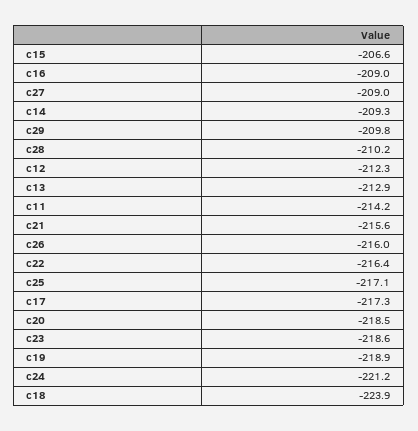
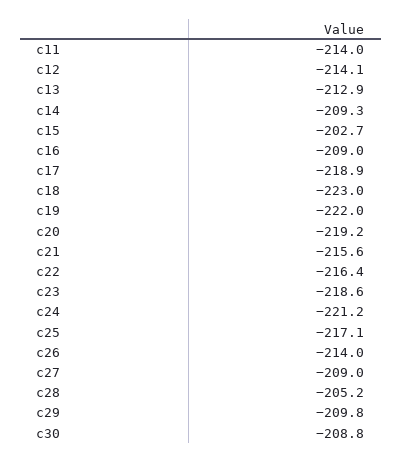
c15: -206.6 -> -202.7
c28: -210.2 -> -205.2
c12: -212.3 -> -214.1
c11: -214.2 -> -214
c26: -216 -> -214
c17: -217.3 -> -218.9
c20: -218.5 -> -219.2
c19: -218.9 -> -222
c18: -223.9 -> -223
c30: none -> -208.8

